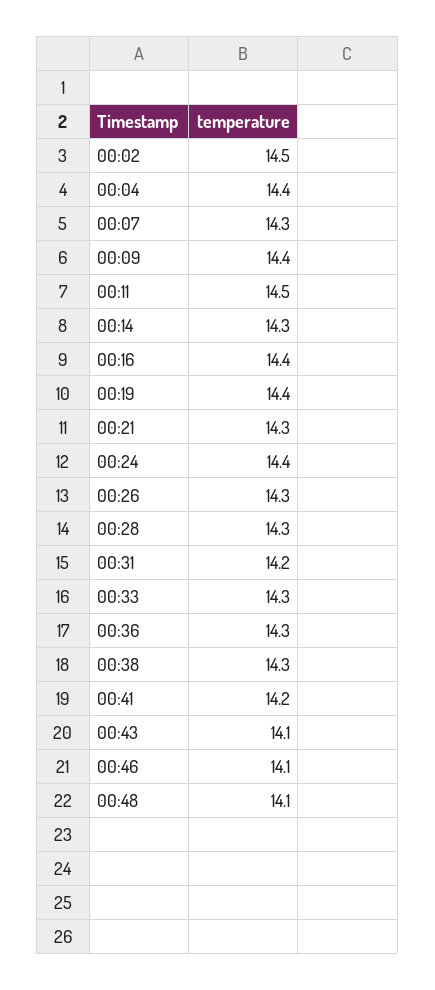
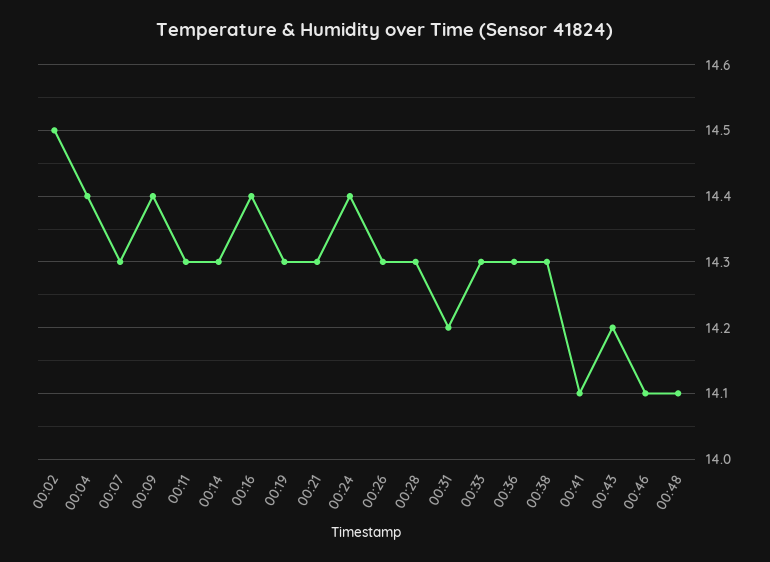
00:11: 14.5 -> 14.3
00:19: 14.4 -> 14.3
00:41: 14.2 -> 14.1
00:43: 14.1 -> 14.2

